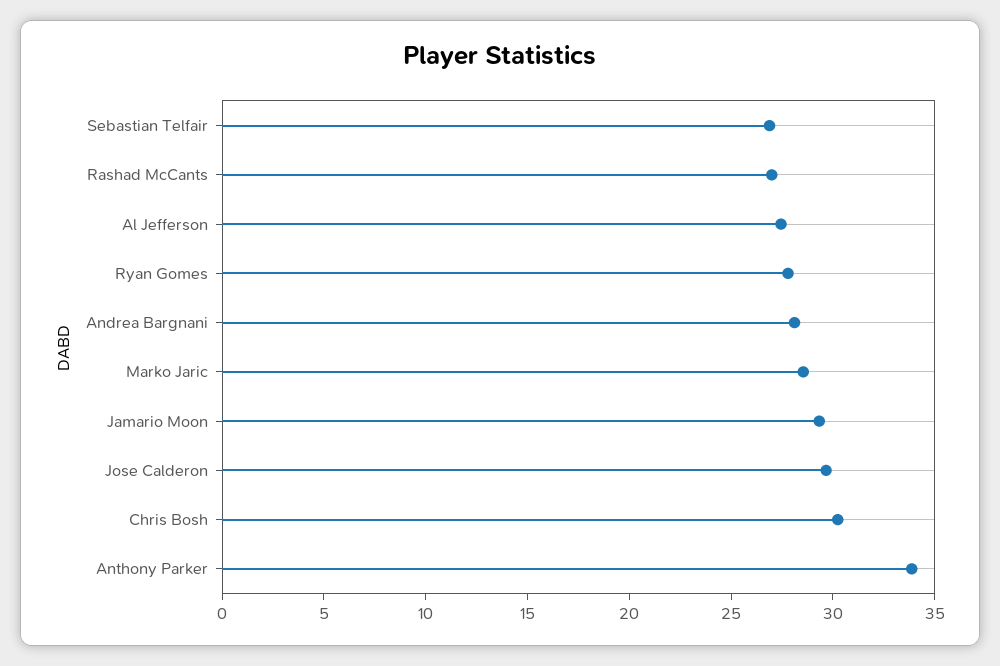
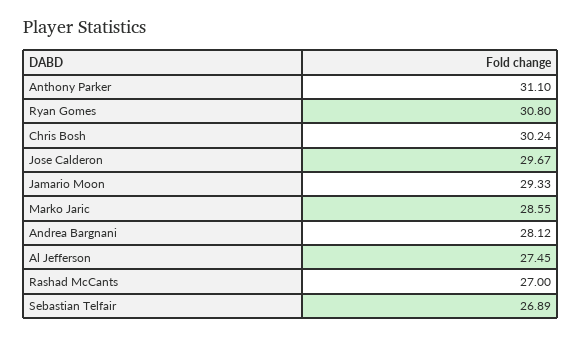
Ryan Gomes: 28 -> 30.8
Anthony Parker: 34 -> 31.1

